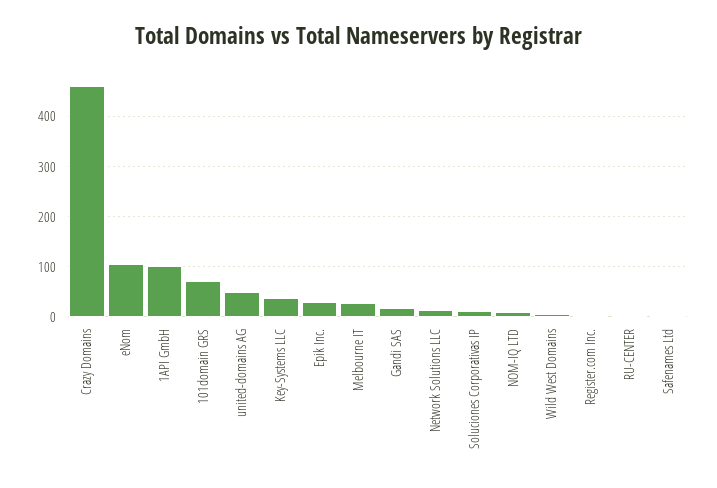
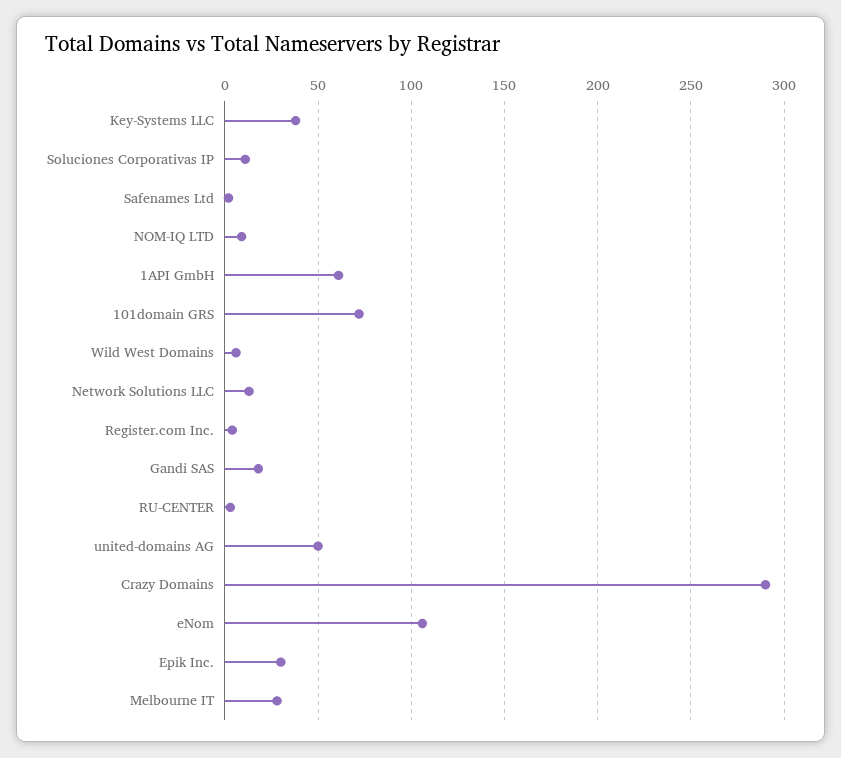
Crazy Domains: 460 -> 290
1API GmbH: 100 -> 60

